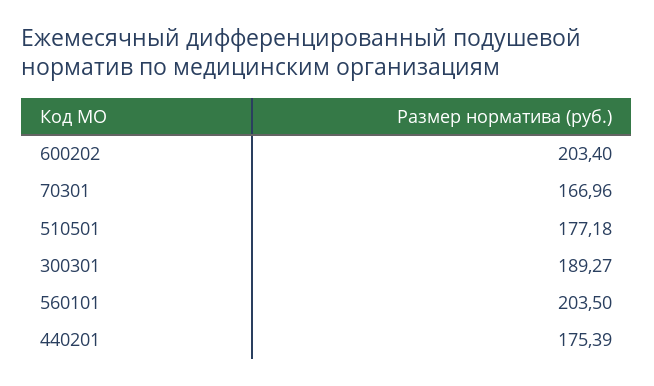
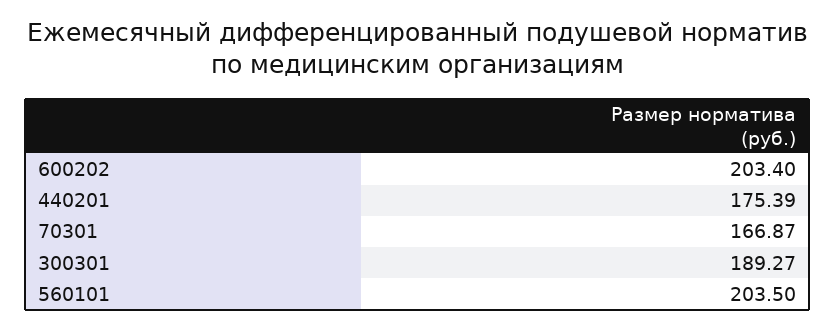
70301: 166.96 -> 166.87
510501: 177.18 -> none

